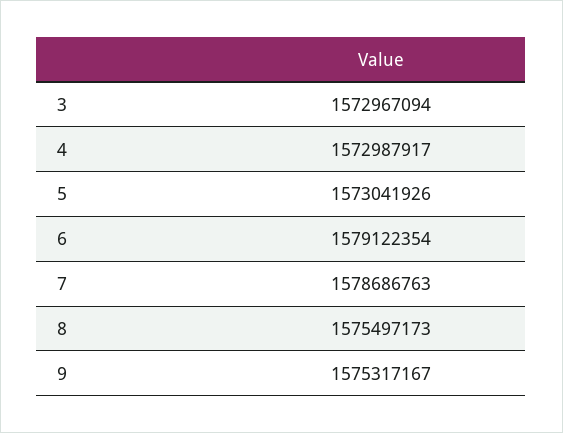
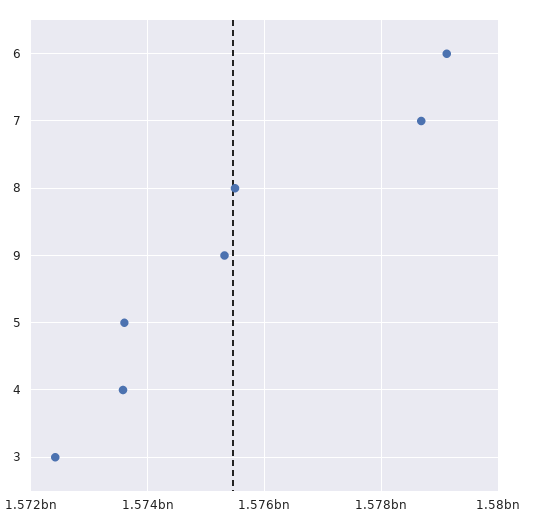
3: 1572967094 -> 1572400000
4: 1572987917 -> 1573600000
5: 1573041926 -> 1573600000

